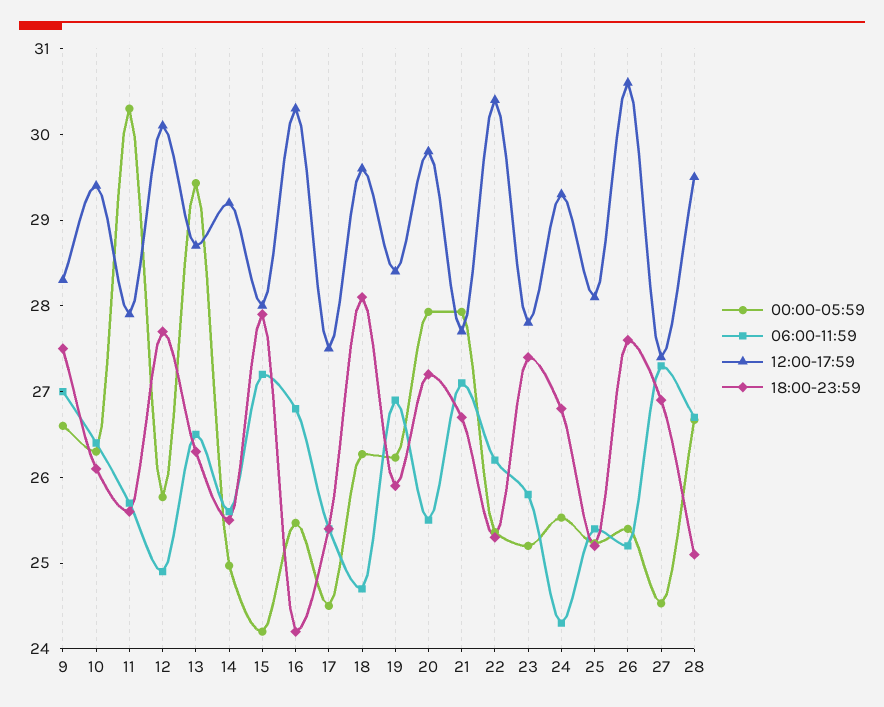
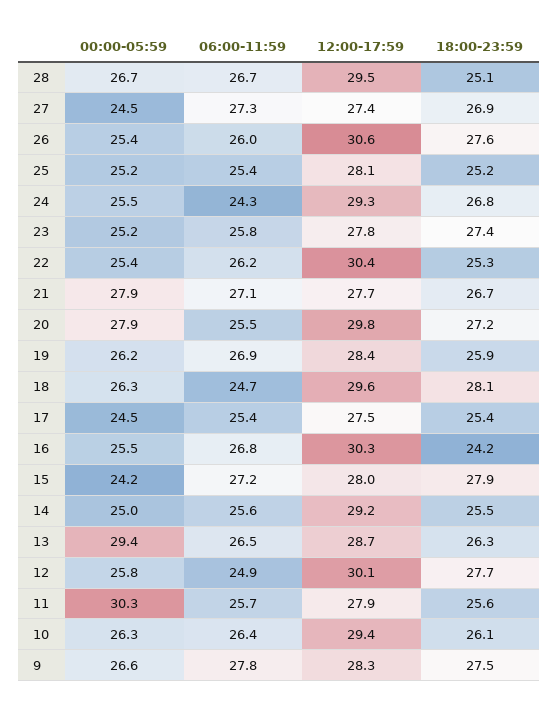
06:00-11:59, 9: 27 -> 27.8
06:00-11:59, 26: 25.2 -> 26

